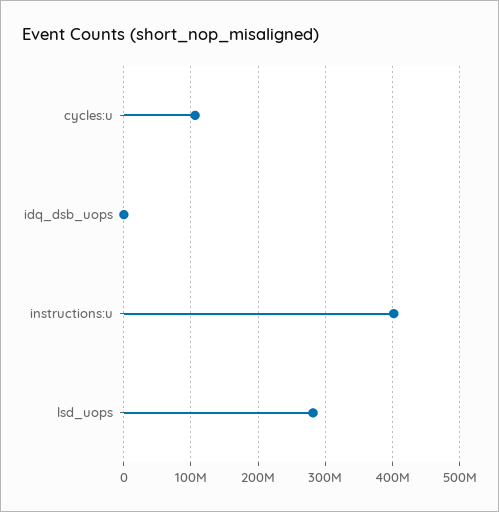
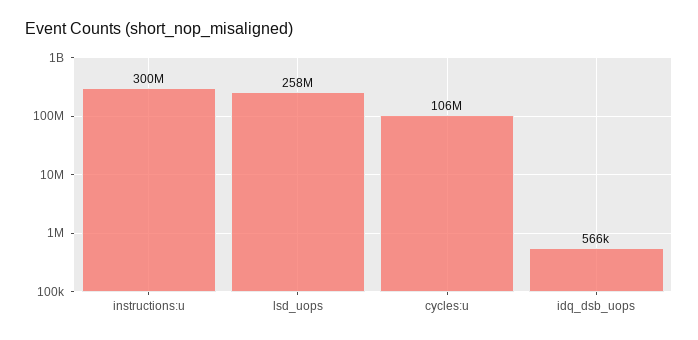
instructions:u: 400000000 -> 300000000
lsd_uops: 280000000 -> 258000000

